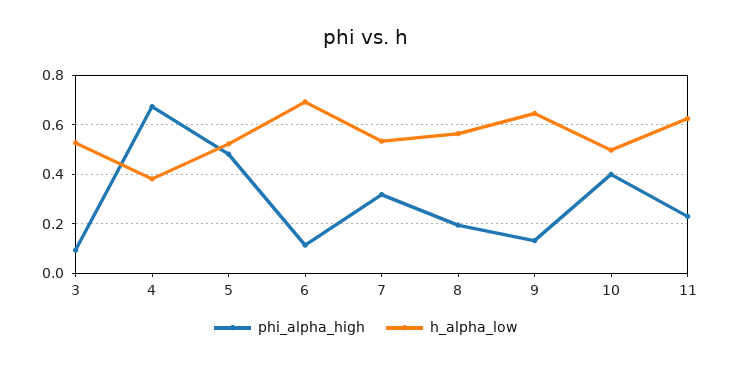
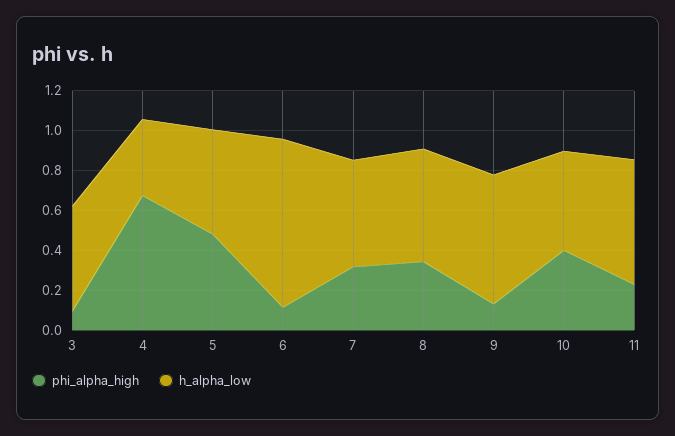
h_alpha_low, 6: 0.7 -> 0.85
phi_alpha_high, 8: 0.2 -> 0.35

